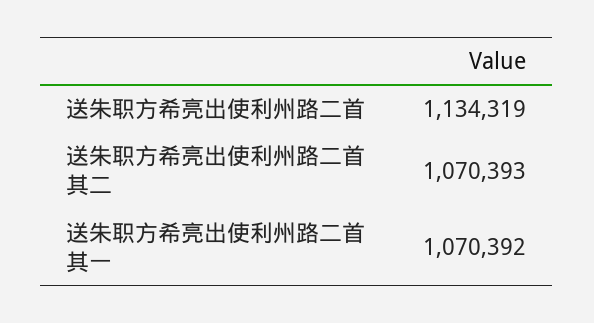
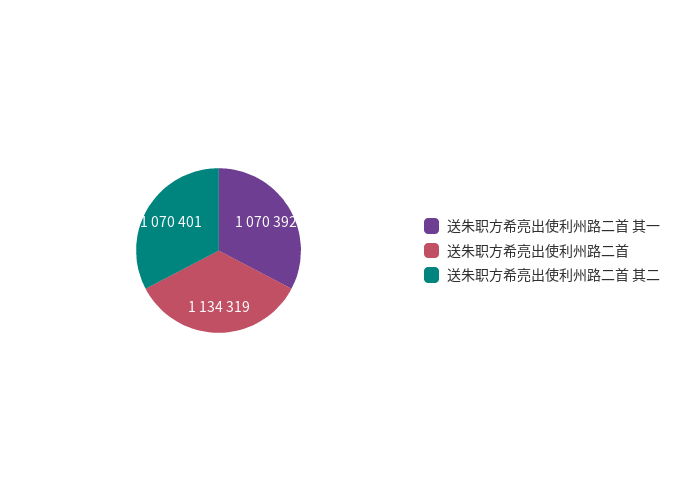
送朱职方希亮出使利州路二首 其二: 1070393 -> 1070401

